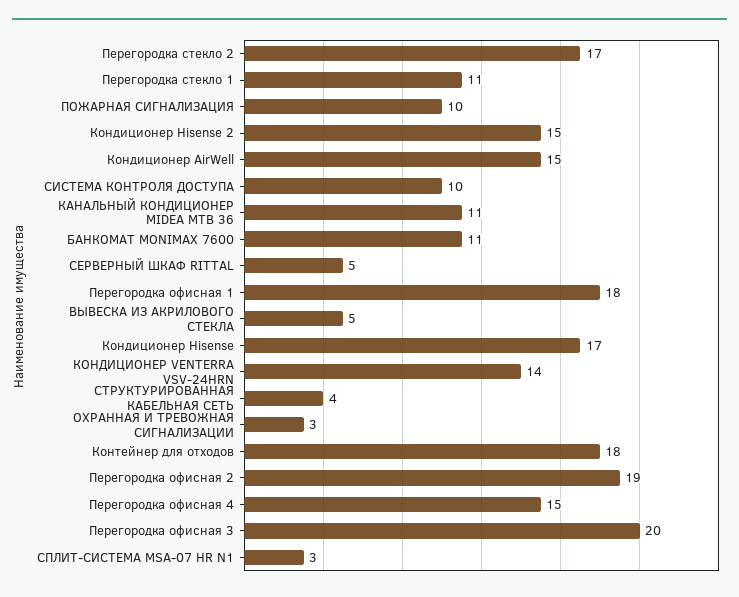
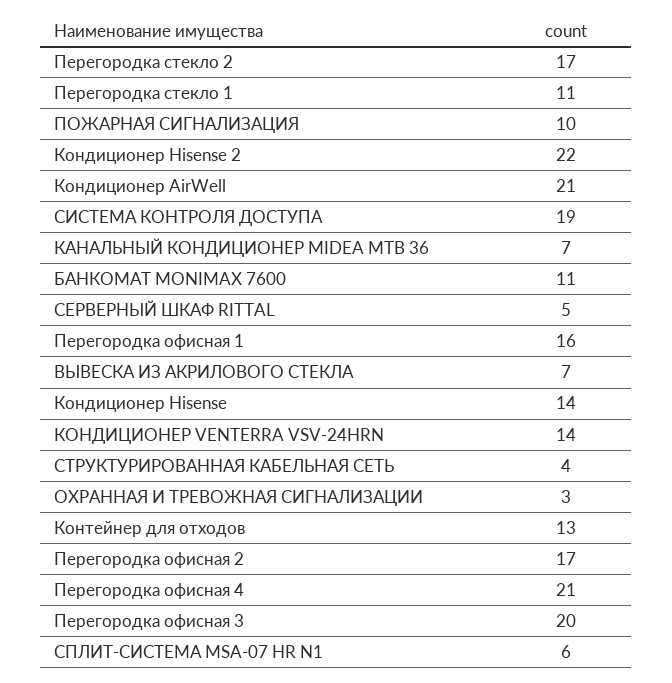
Кондиционер Hisense 2: 15 -> 22
Кондиционер AirWell: 15 -> 21
СИСТЕМА КОНТРОЛЯ ДОСТУПА: 10 -> 19
КАНАЛЬНЫЙ КОНДИЦИОНЕР MIDEA MTB 36: 11 -> 7
Перегородка офисная 1: 18 -> 16
ВЫВЕСКА ИЗ АКРИЛОВОГО СТЕКЛА: 5 -> 7
Кондиционер Hisense: 17 -> 14
Контейнер для отходов: 18 -> 13
Перегородка офисная 2: 19 -> 17
Перегородка офисная 4: 15 -> 21
СПЛИТ-СИСТЕМА MSA-07 HR N1: 3 -> 6

